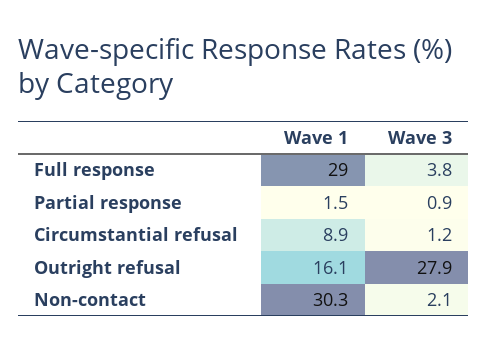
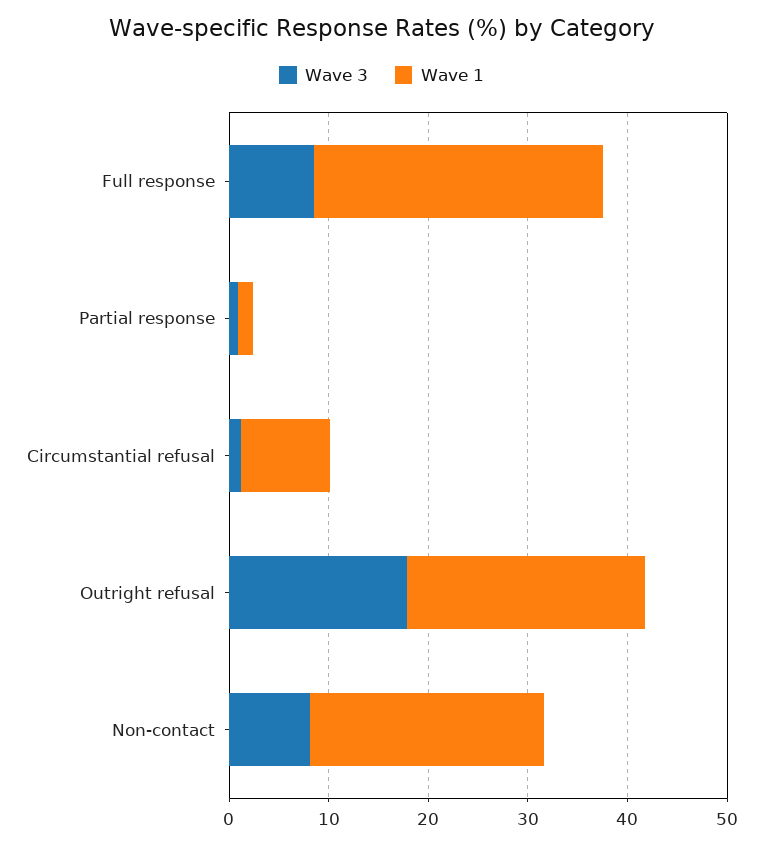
Wave 3, Full response: 3.8 -> 8
Wave 1, Outright refusal: 16.1 -> 24
Wave 3, Outright refusal: 27.9 -> 18
Wave 1, Non-contact: 30.3 -> 24
Wave 3, Non-contact: 2.1 -> 8

